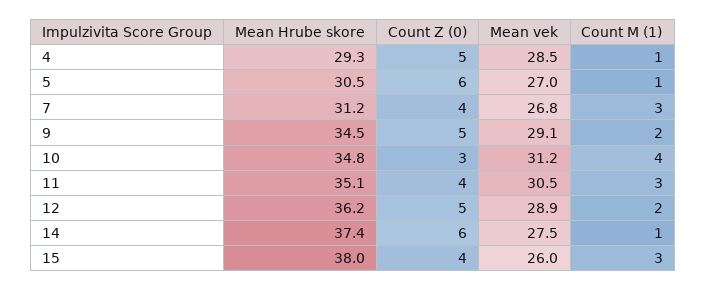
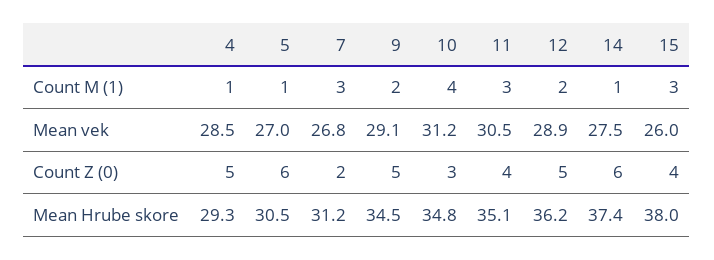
Count Z (0), 7: 4 -> 2

